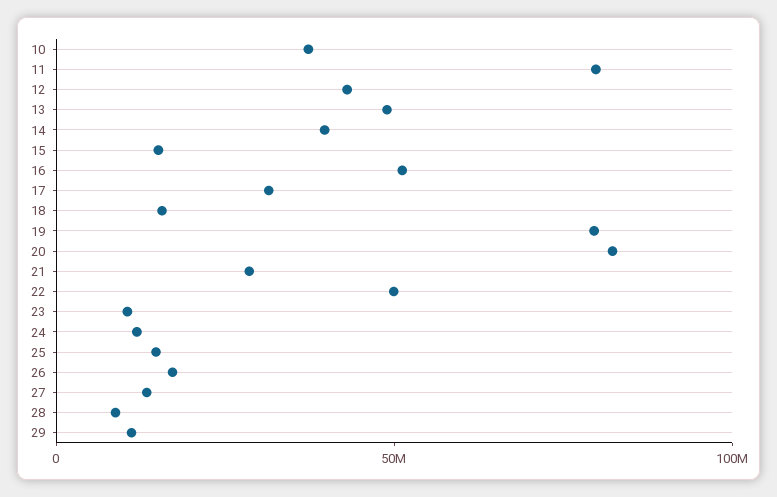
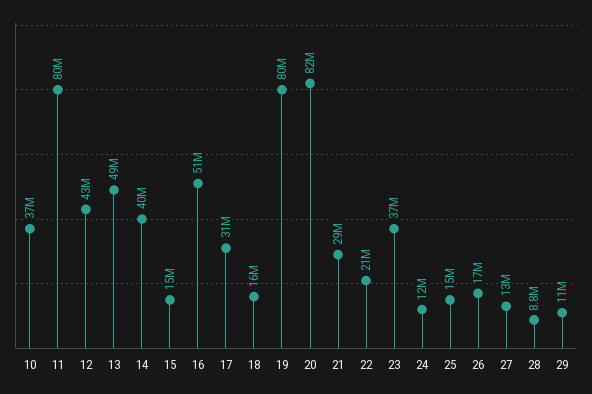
22: 50000000 -> 21000000
23: 10000000 -> 37000000

